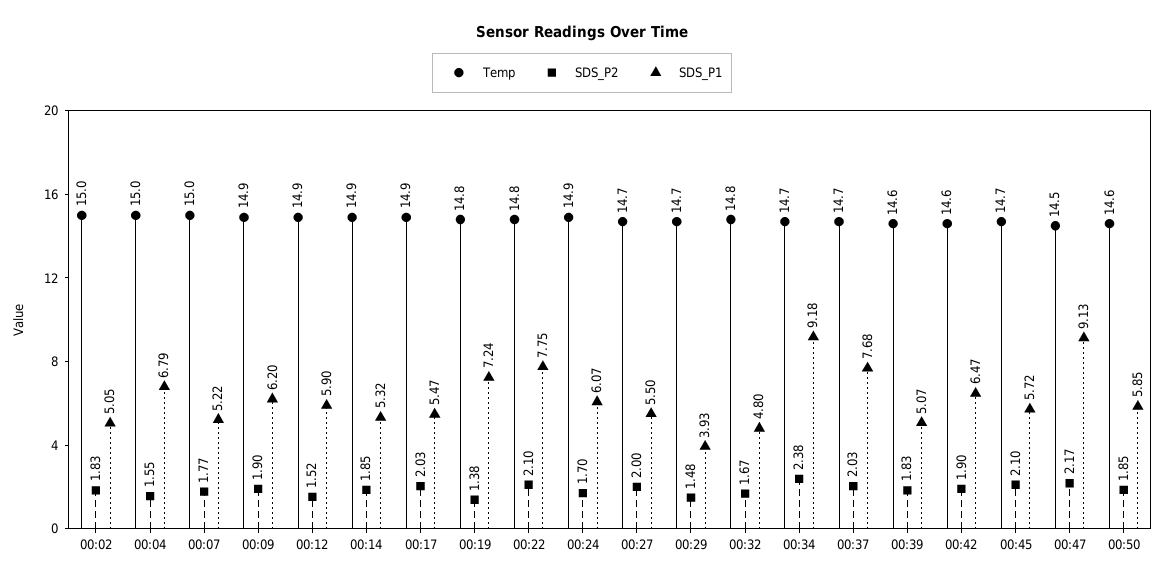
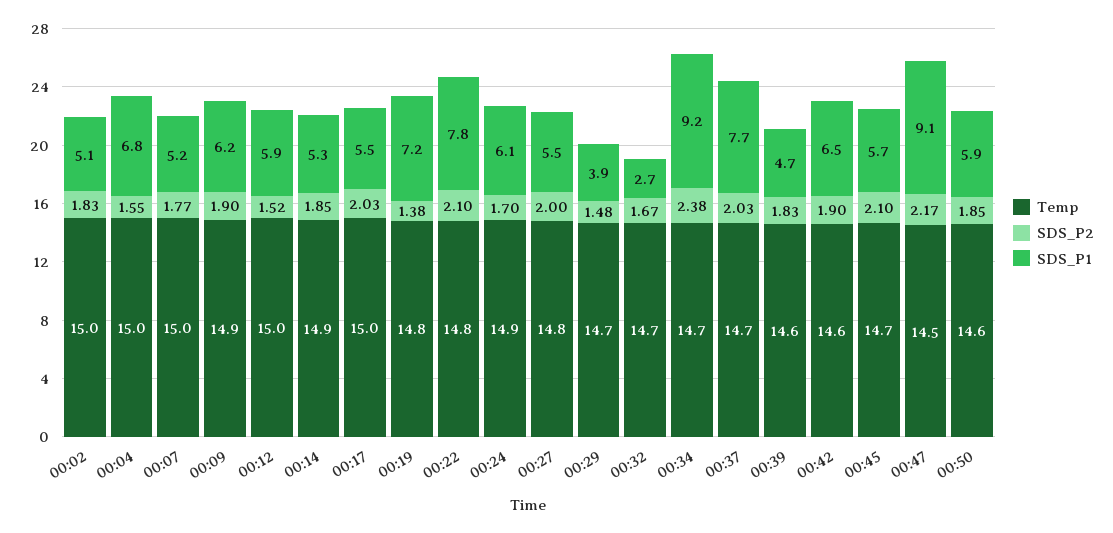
Temp, 00:12: 14.9 -> 15
Temp, 00:17: 14.9 -> 15
Temp, 00:27: 14.7 -> 14.8
Temp, 00:32: 14.8 -> 14.7
SDS_P1, 00:32: 4.8 -> 2.7
SDS_P1, 00:39: 5.07 -> 4.7

